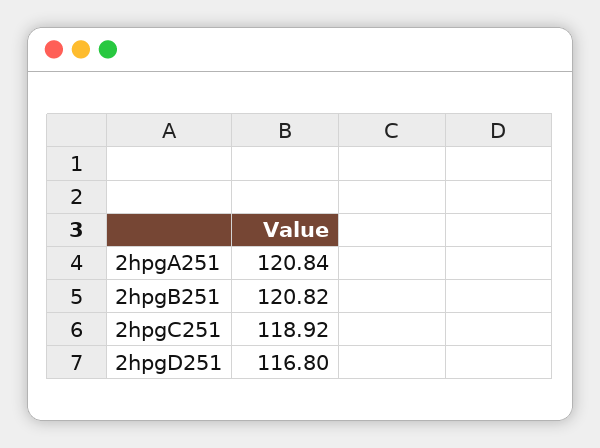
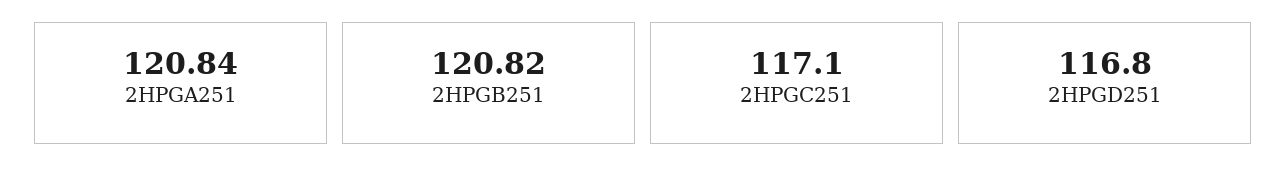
2hpgC251: 118.92 -> 117.1

